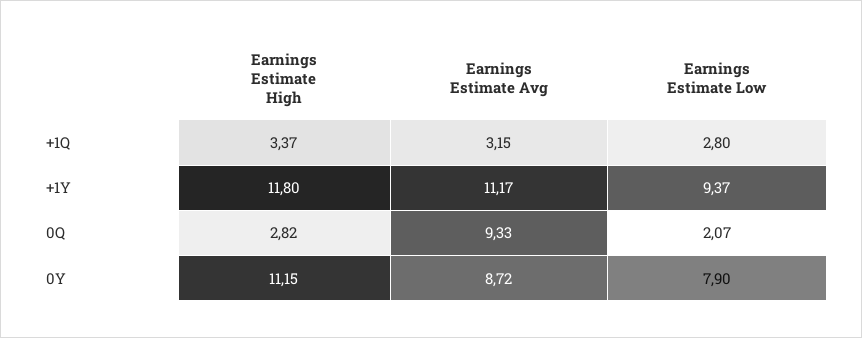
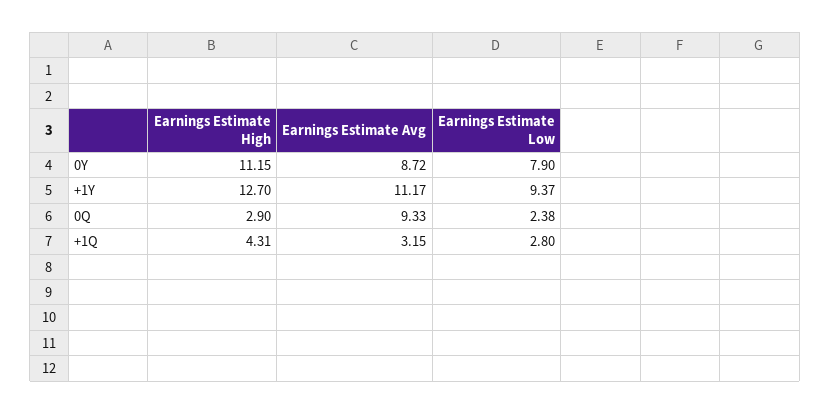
Earnings Estimate High, +1Q: 3.37 -> 4.31
Earnings Estimate High, +1Y: 11.8 -> 12.7
Earnings Estimate High, 0Q: 2.82 -> 2.9
Earnings Estimate Low, 0Q: 2.07 -> 2.38

